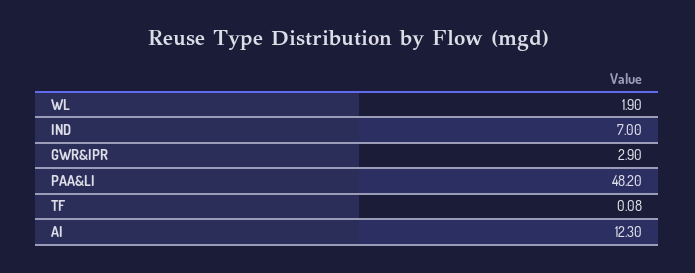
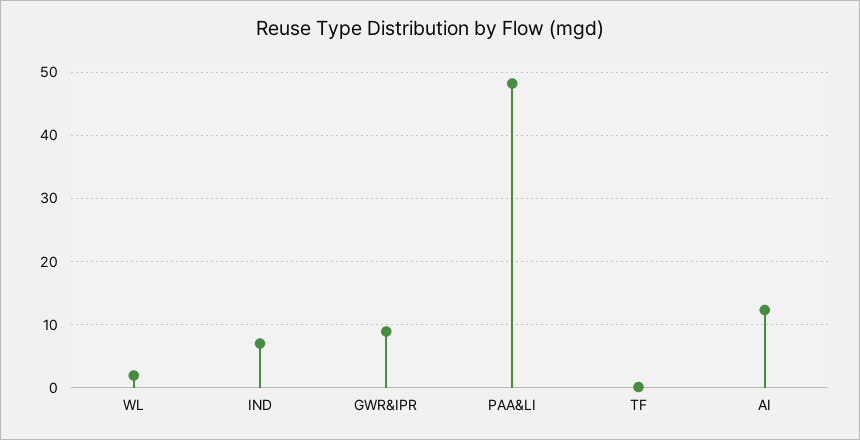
GWR&IPR: 2.9 -> 9

